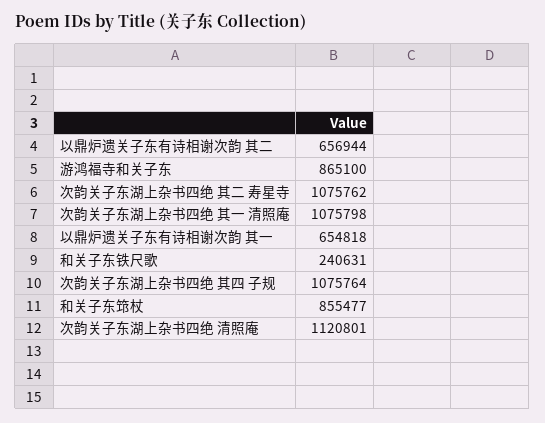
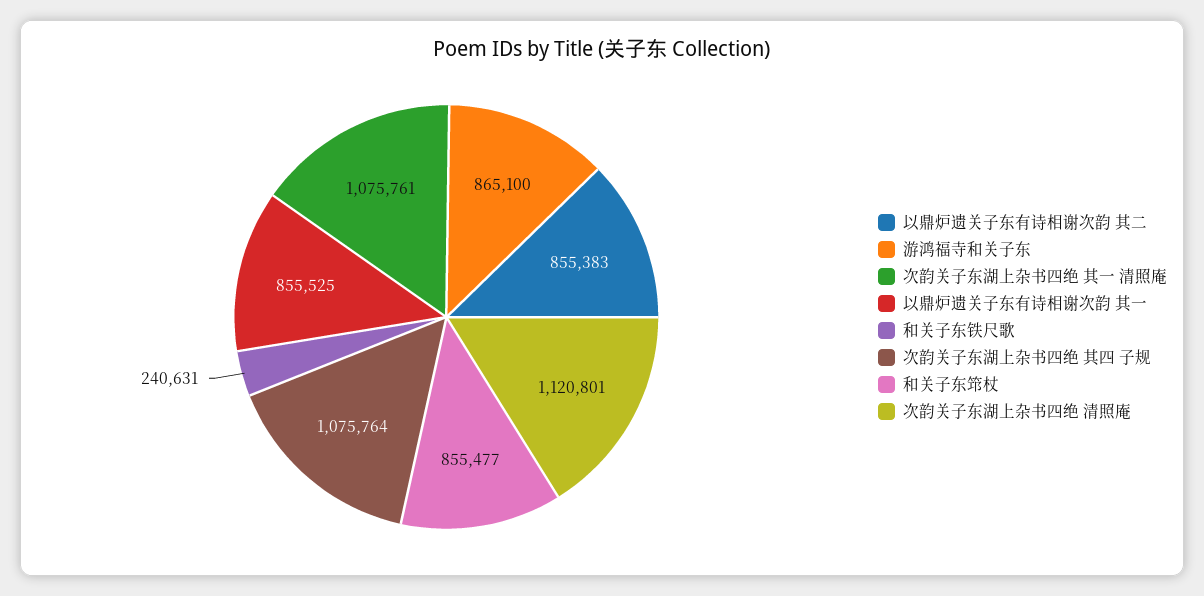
以鼎炉遗关子东有诗相谢次韵 其二: 656944 -> 855383
次韵关子东湖上杂书四绝 其二 寿星寺: 1075762 -> none
次韵关子东湖上杂书四绝 其一 清照庵: 1075798 -> 1075761
以鼎炉遗关子东有诗相谢次韵 其一: 654818 -> 855525

